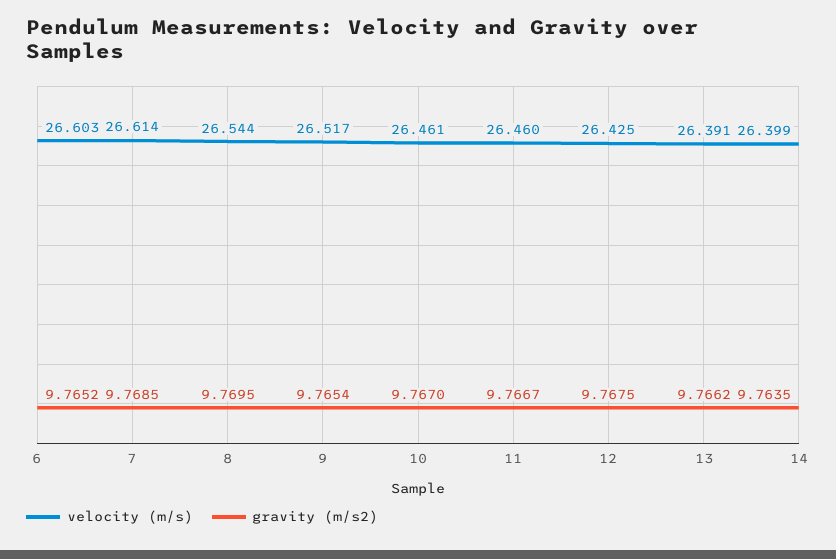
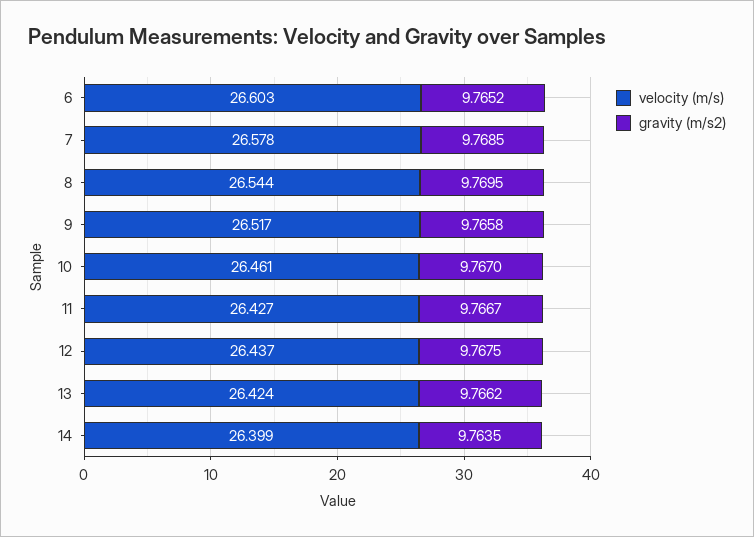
velocity (m/s), 7: 26.614 -> 26.578
gravity (m/s2), 9: 9.7654 -> 9.7658
velocity (m/s), 11: 26.46 -> 26.427
velocity (m/s), 12: 26.425 -> 26.437
velocity (m/s), 13: 26.391 -> 26.424

